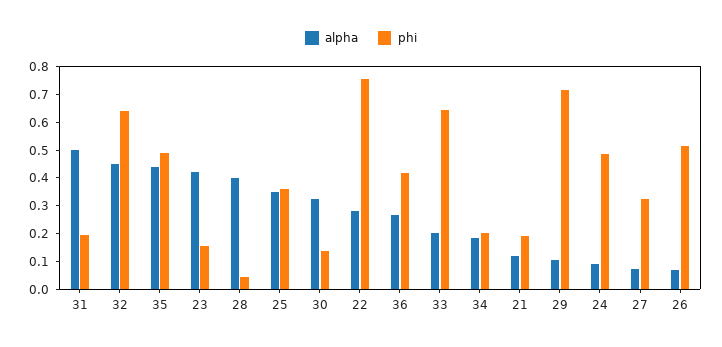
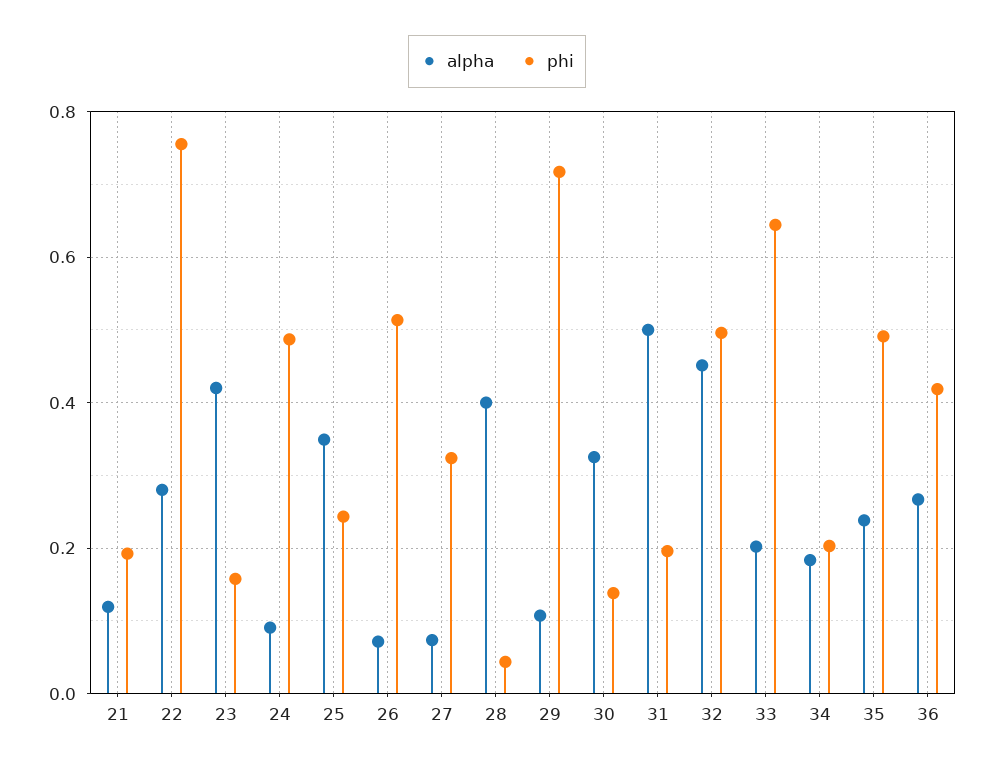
phi, 32: 0.65 -> 0.5
alpha, 35: 0.45 -> 0.24
phi, 25: 0.35 -> 0.24

